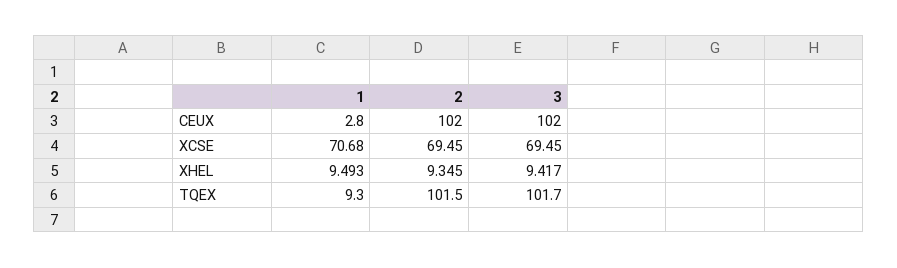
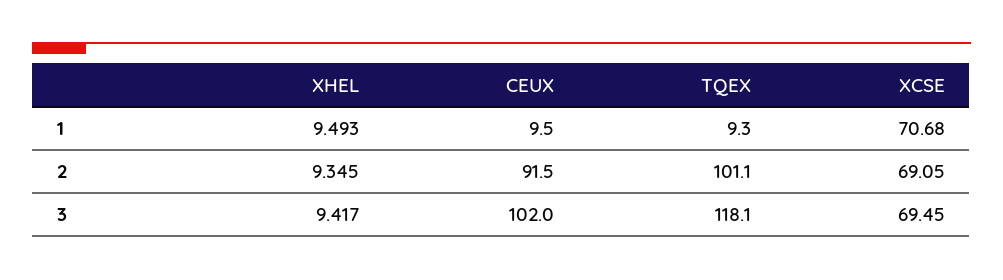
1, CEUX: 2.8 -> 9.5
2, CEUX: 102 -> 91.5
2, XCSE: 69.45 -> 69.05
2, TQEX: 101.5 -> 101.1
3, TQEX: 101.7 -> 118.1

